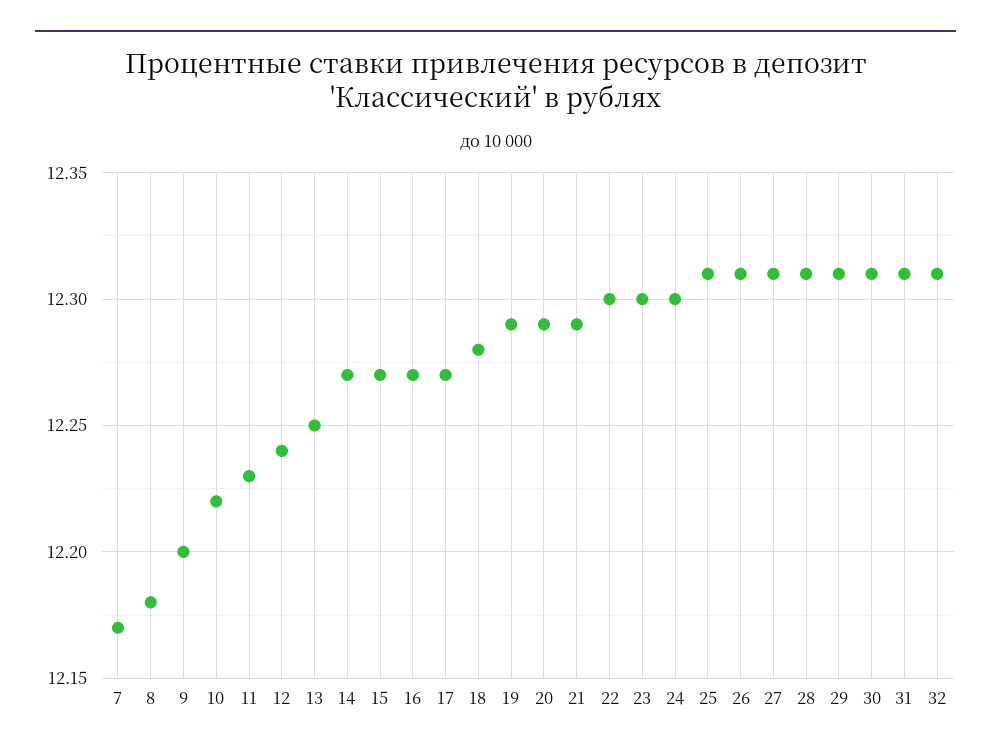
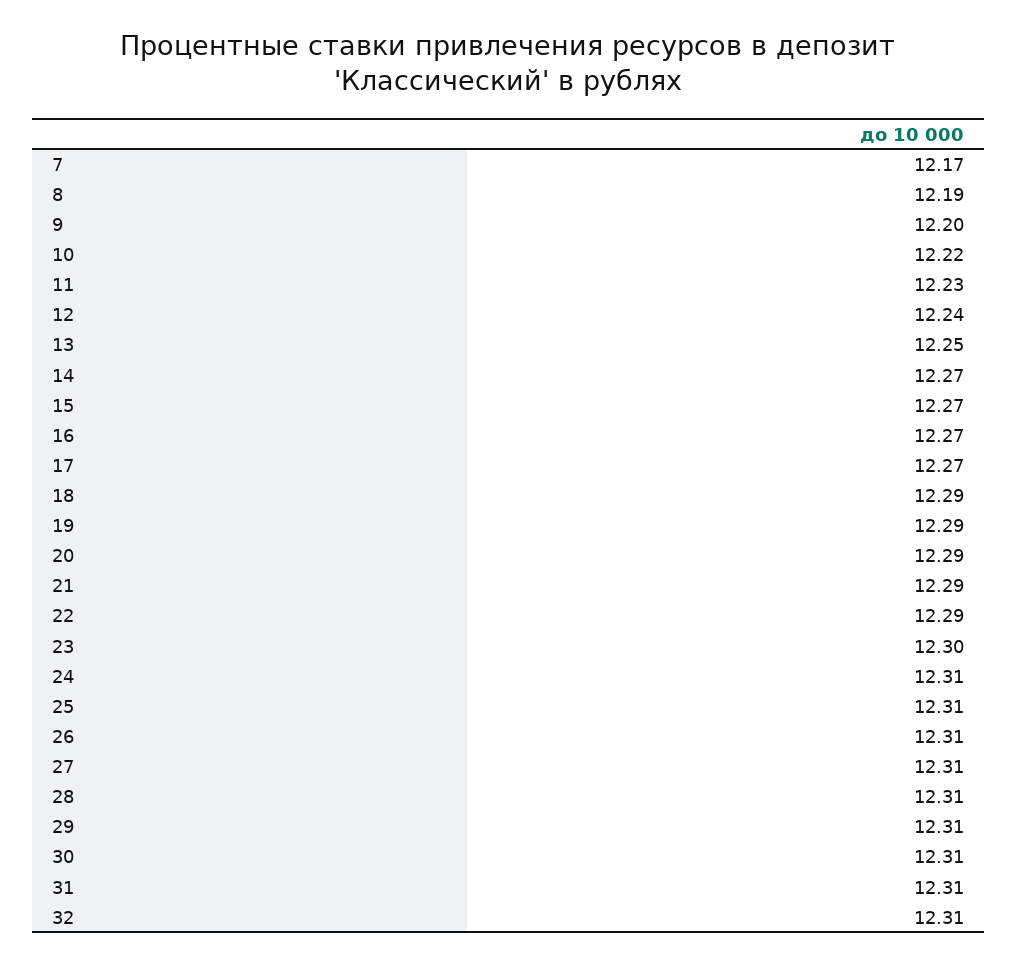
8: 12.18 -> 12.19
18: 12.28 -> 12.29
22: 12.3 -> 12.29
24: 12.3 -> 12.31

